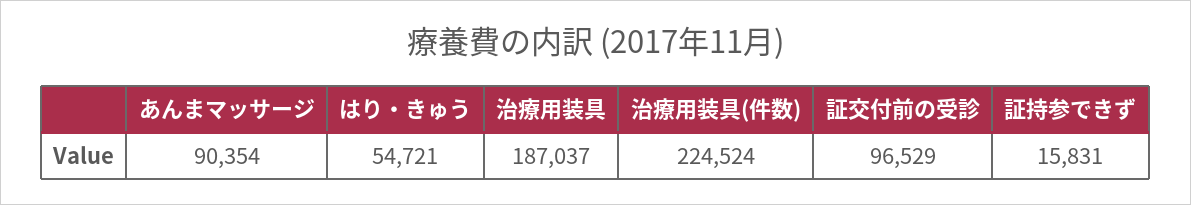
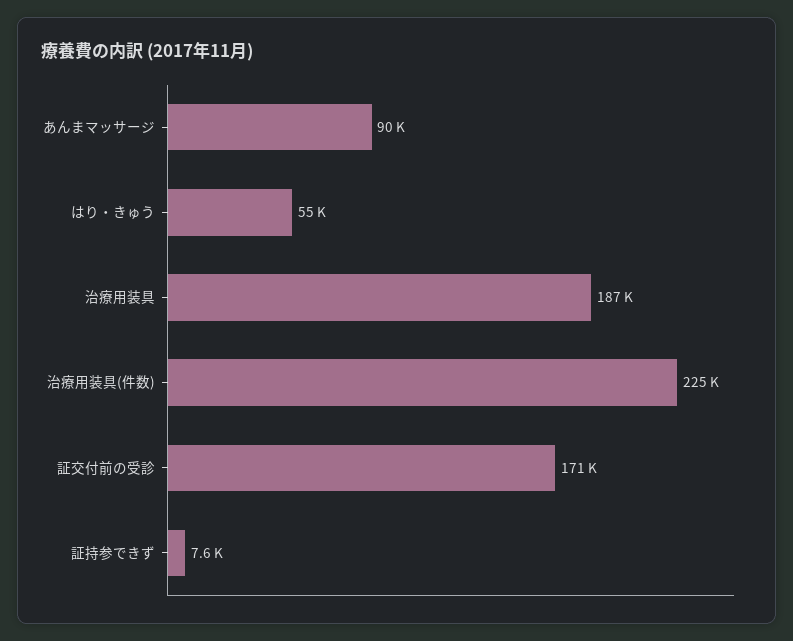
証交付前の受診: 96529 -> 171000
証持参できず: 15831 -> 7600

